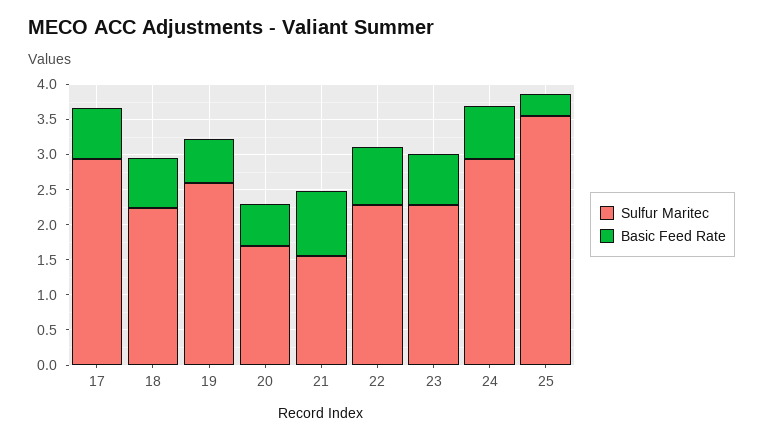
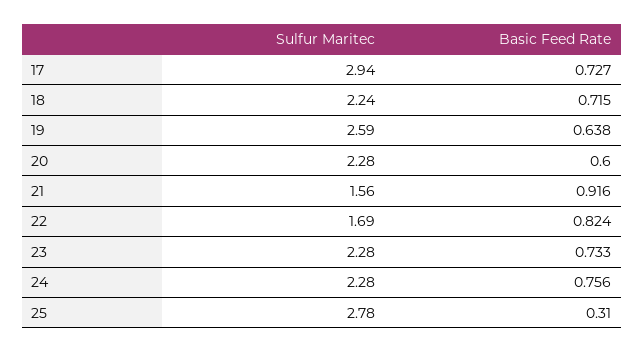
Sulfur Maritec, 20: 1.75 -> 2.28
Sulfur Maritec, 22: 2.25 -> 1.69
Sulfur Maritec, 24: 3 -> 2.28
Sulfur Maritec, 25: 3.5 -> 2.78

